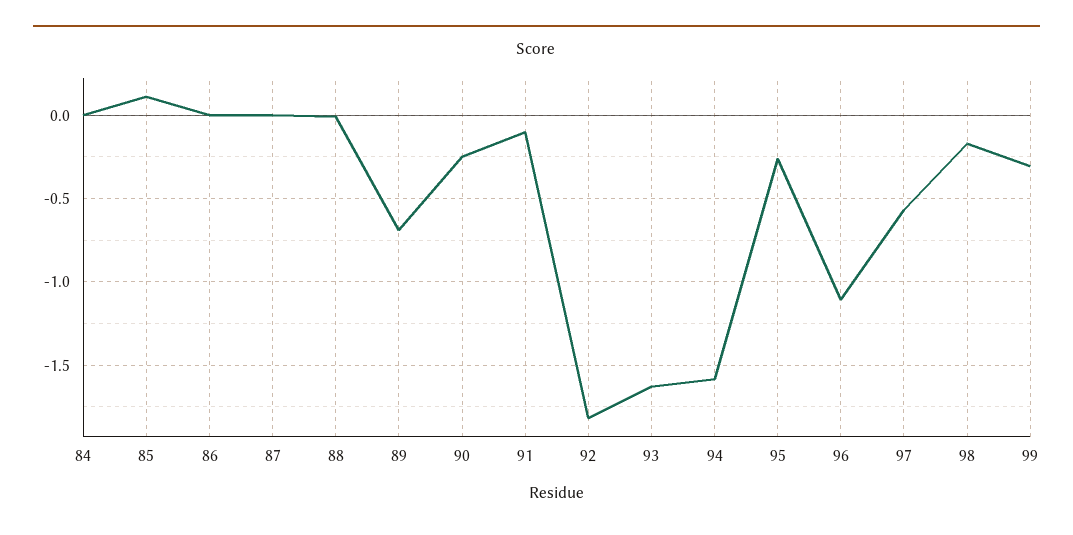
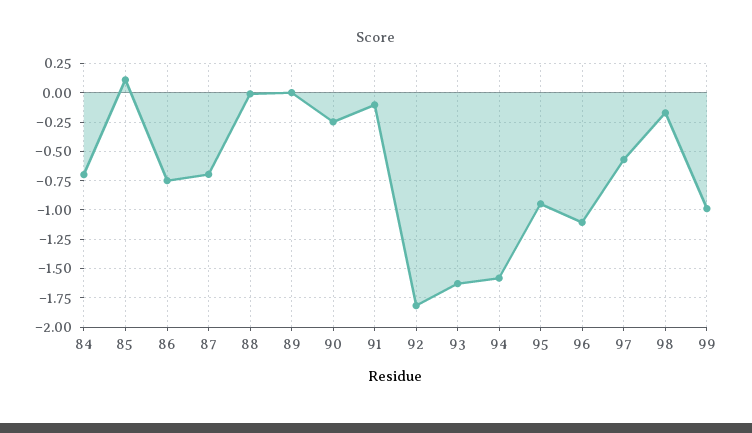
84: 0 -> -0.75
86: 0 -> -0.75
87: 0 -> -0.75
89: -0.7 -> 0
95: -0.25 -> -1
99: -0.3 -> -1

